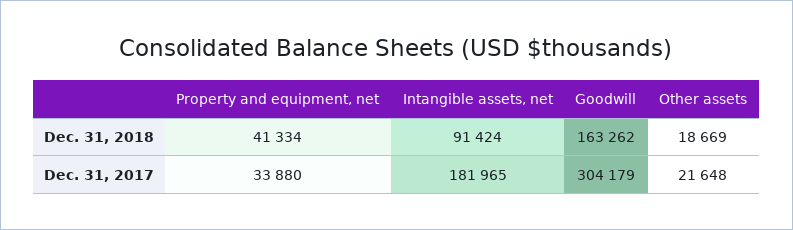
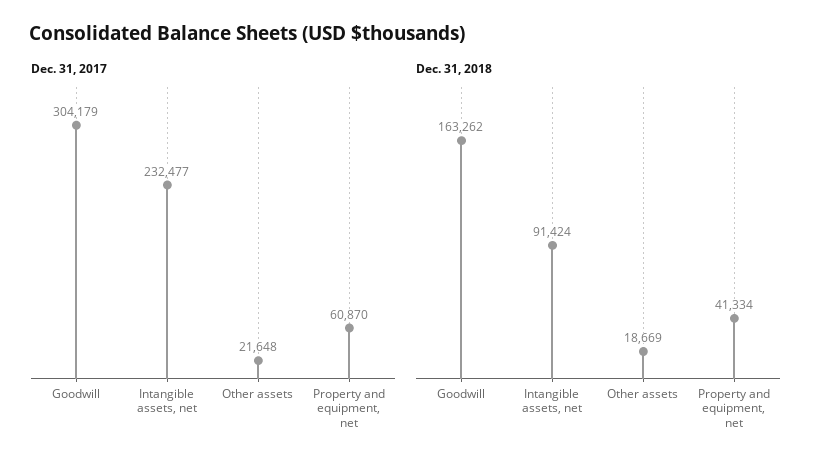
Dec. 31, 2017, Property and equipment, net: 33880 -> 60870
Dec. 31, 2017, Intangible assets, net: 181965 -> 232477

